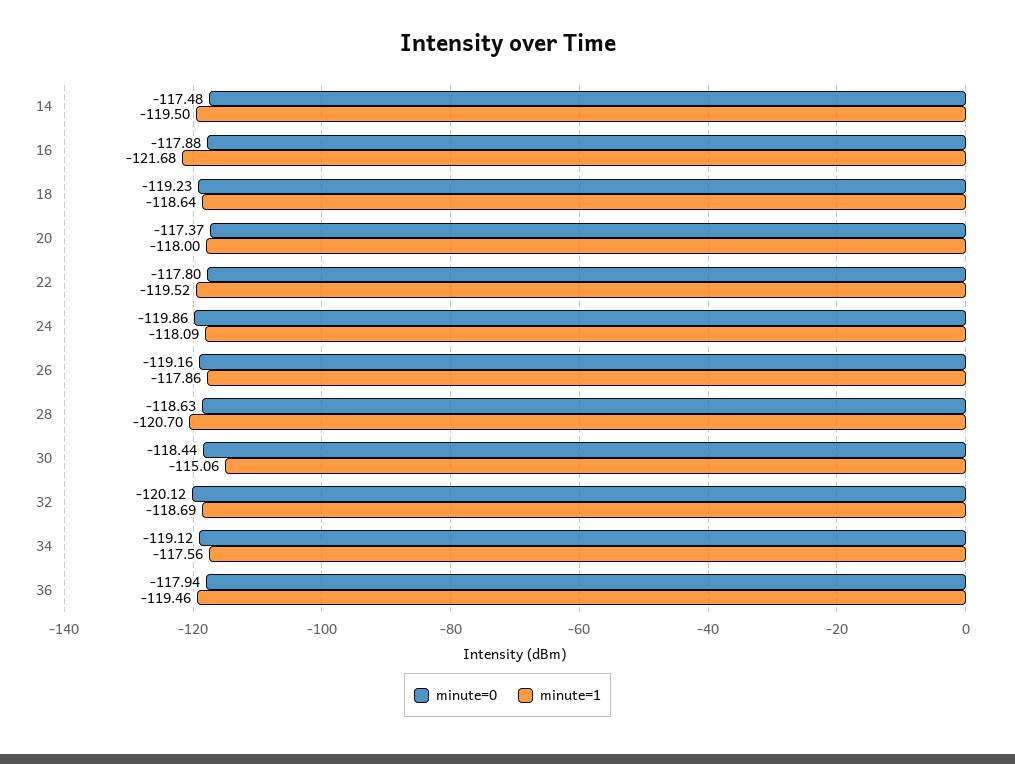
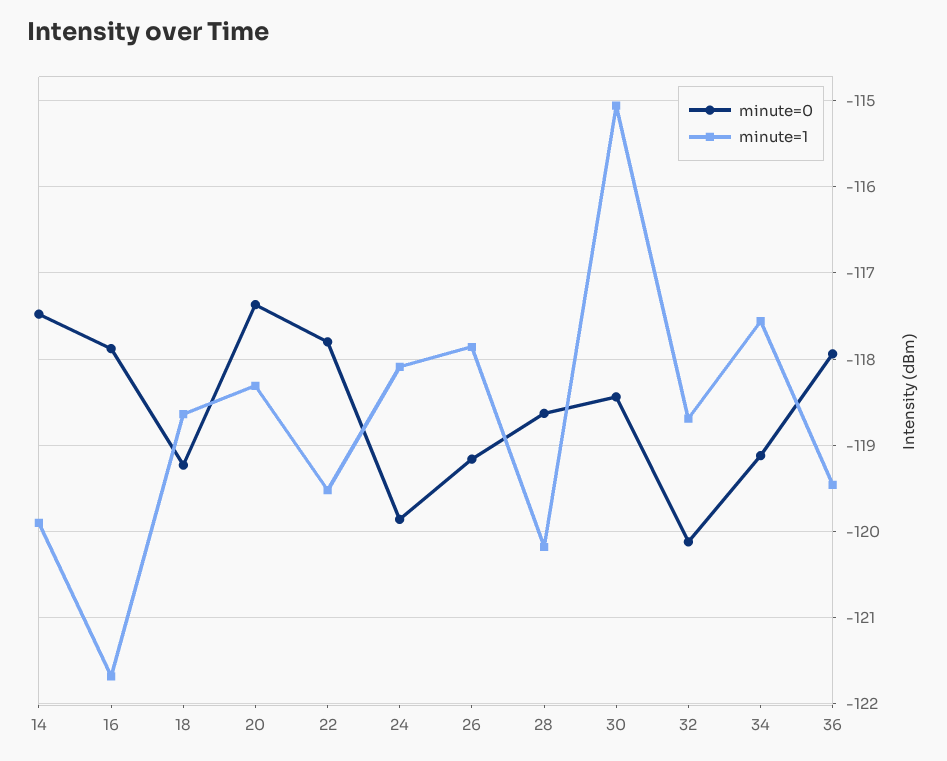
minute=1, 14: -119.5 -> -119.9
minute=1, 20: -118 -> -118.3
minute=1, 28: -120.7 -> -120.2

